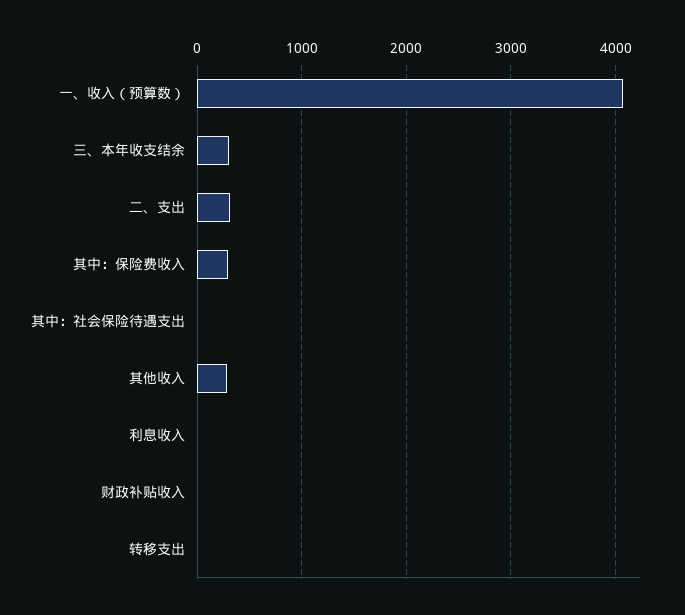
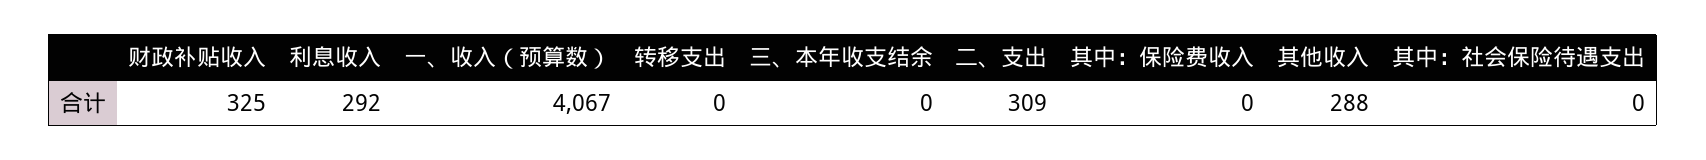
三、本年收支结余: 300 -> 0
其中：保险费收入: 300 -> 0
利息收入: 0 -> 292
财政补贴收入: 0 -> 325

